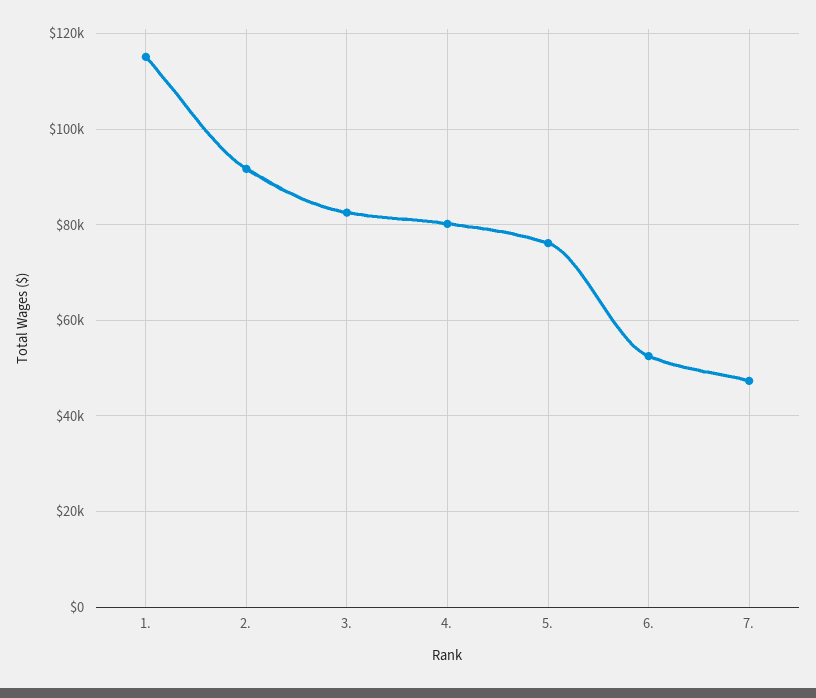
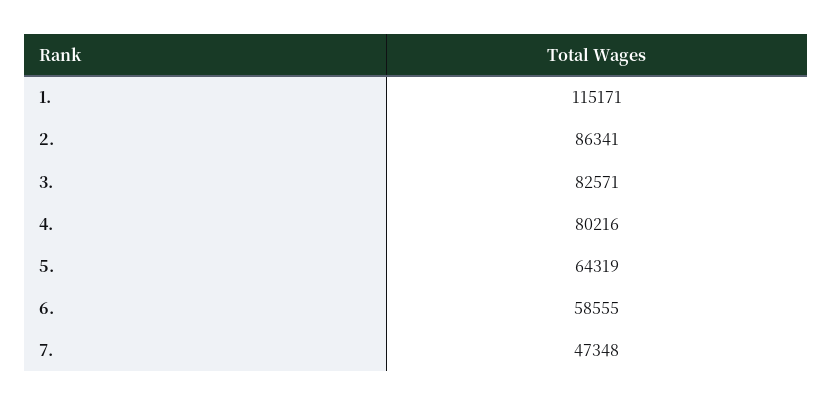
2.: 92000 -> 86341
5.: 76000 -> 64319
6.: 52000 -> 58555

